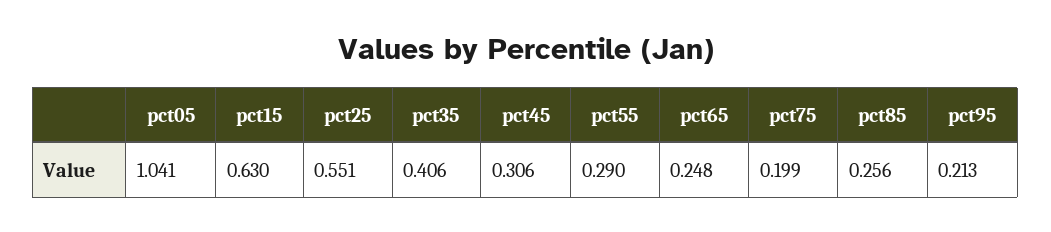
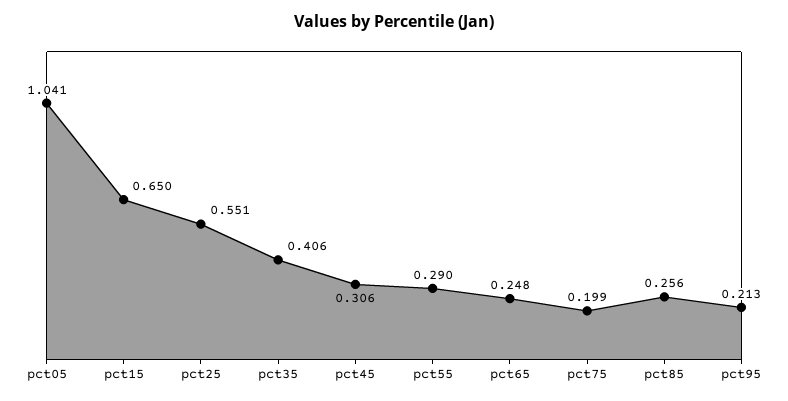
pct15: 0.63 -> 0.65

